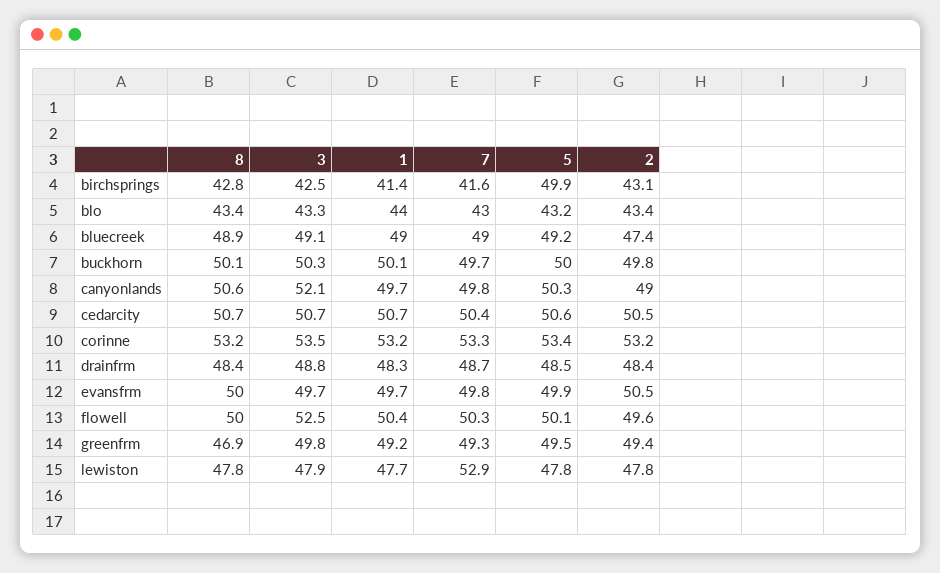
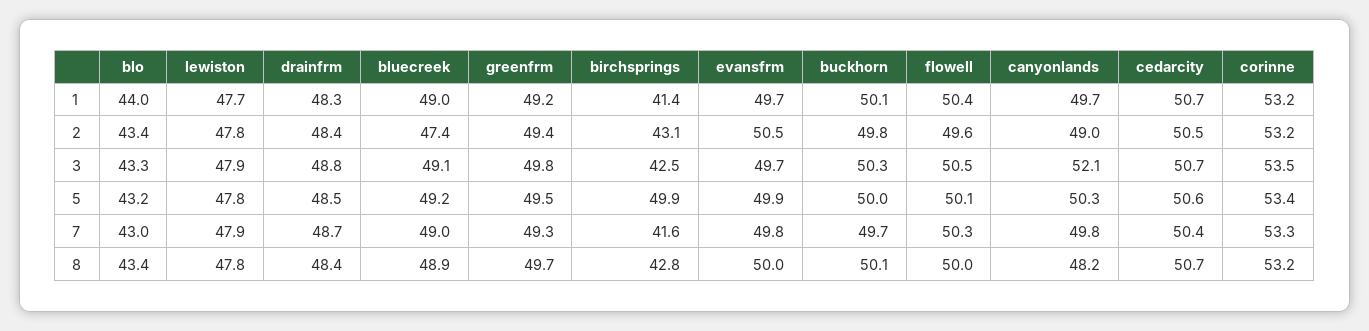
8, canyonlands: 50.6 -> 48.2
3, flowell: 52.5 -> 50.5
8, greenfrm: 46.9 -> 49.7
7, lewiston: 52.9 -> 47.9

